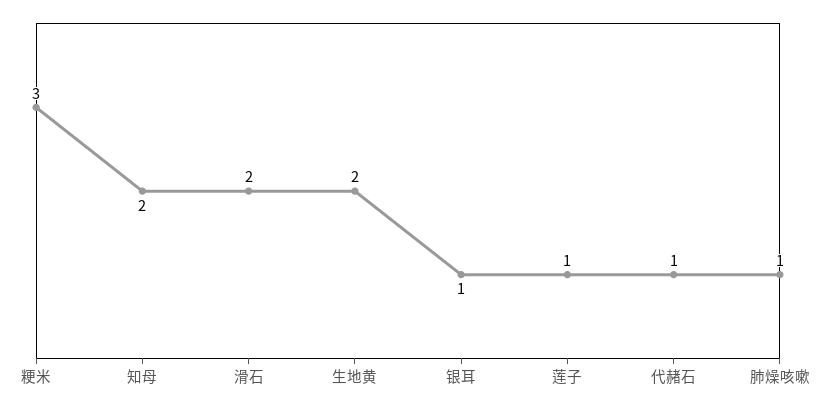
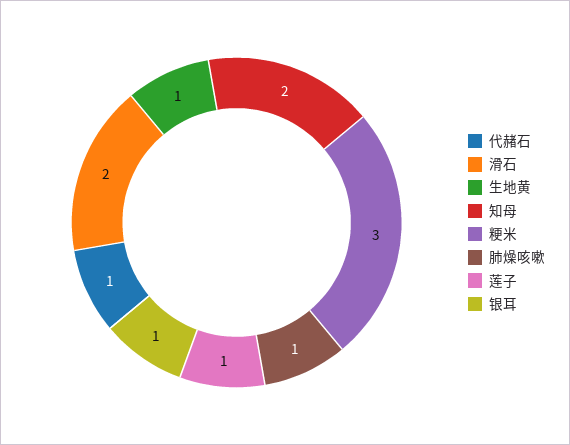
生地黄: 2 -> 1

